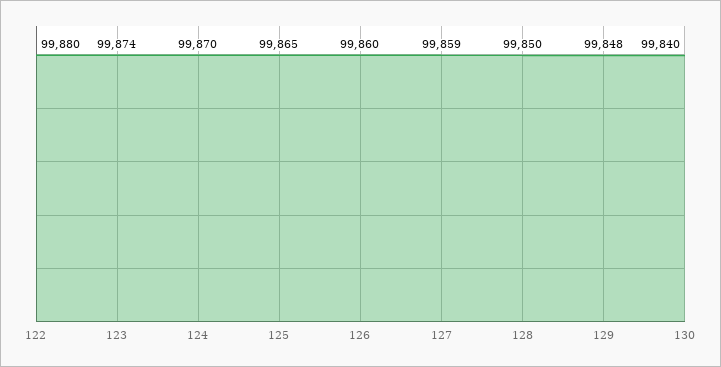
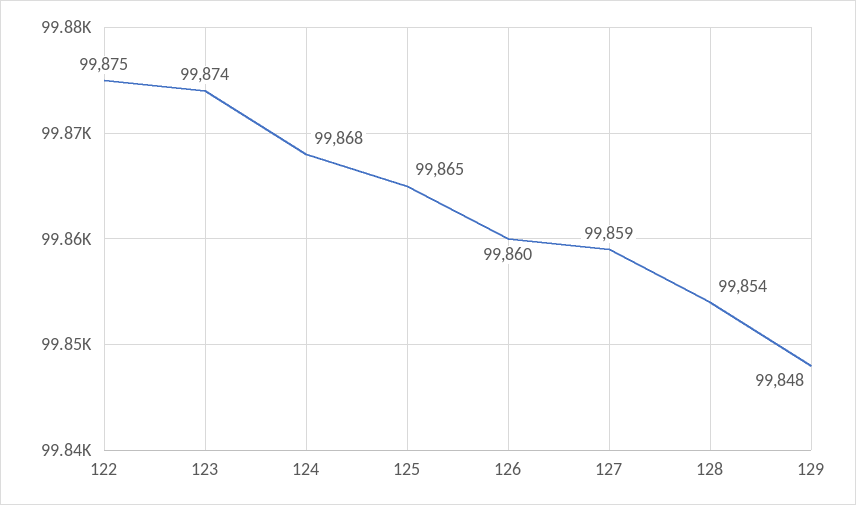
122: 99880 -> 99875
124: 99870 -> 99868
128: 99850 -> 99854
130: 99840 -> none

